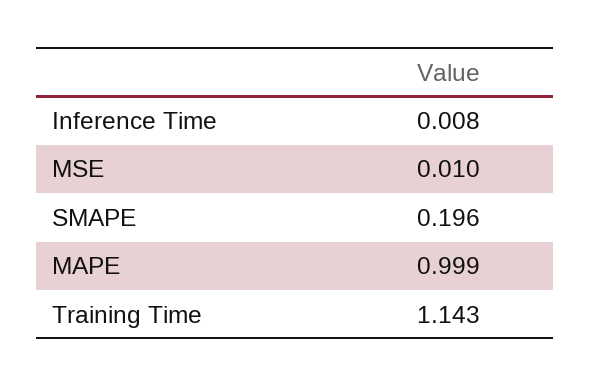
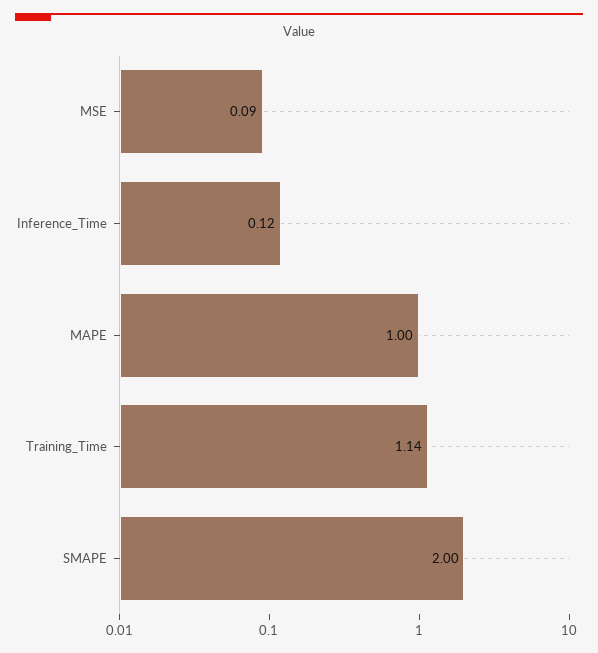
Inference Time: 0.008 -> 0.12
MSE: 0.01 -> 0.09
SMAPE: 0.196 -> 2

